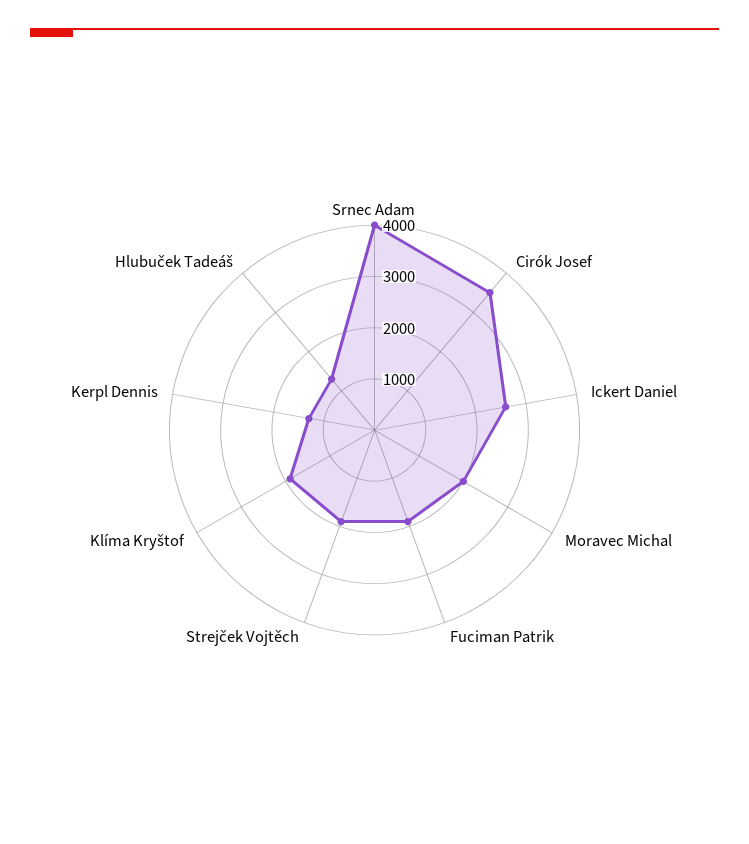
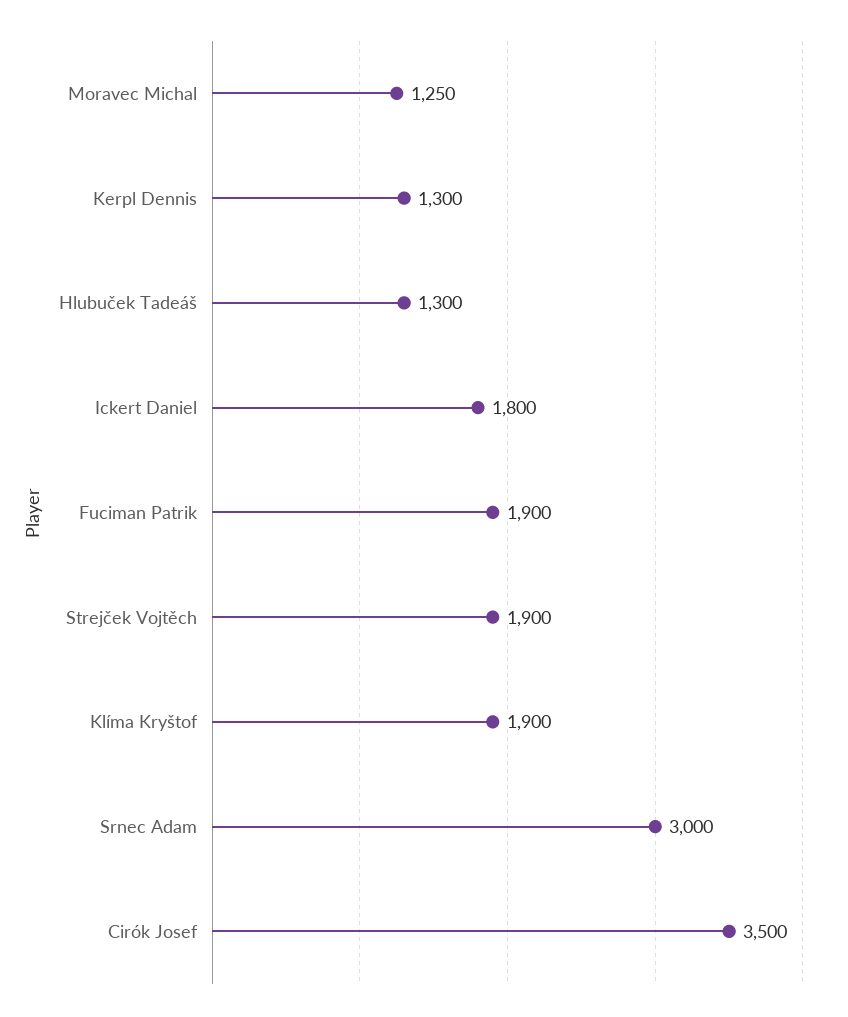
Srnec Adam: 4000 -> 3000
Ickert Daniel: 2600 -> 1800
Moravec Michal: 2000 -> 1250

